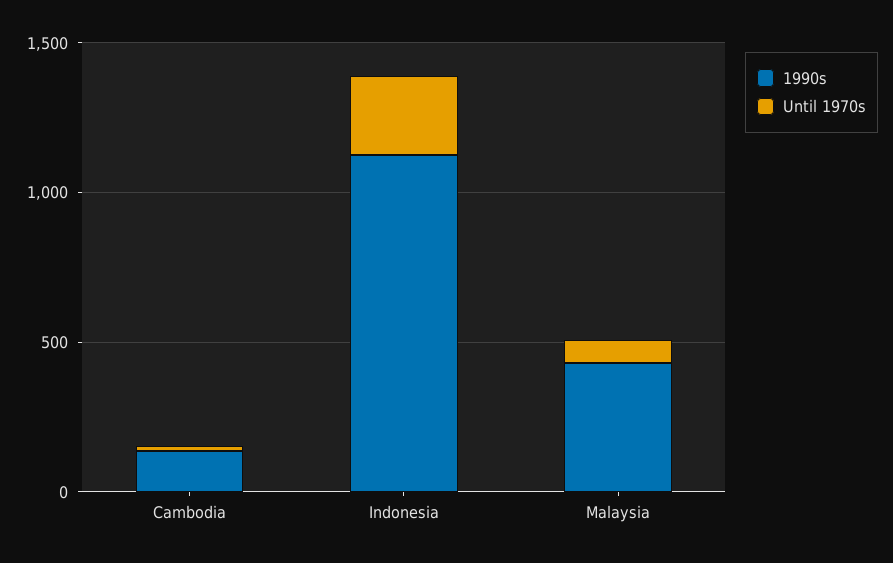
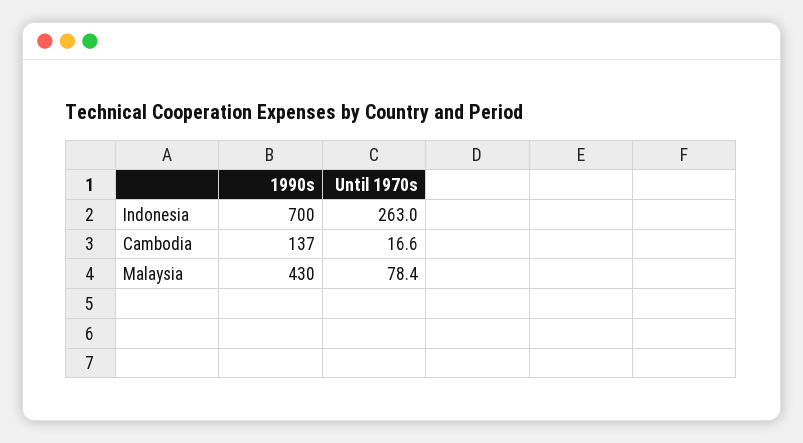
1990s, Indonesia: 1100 -> 700

